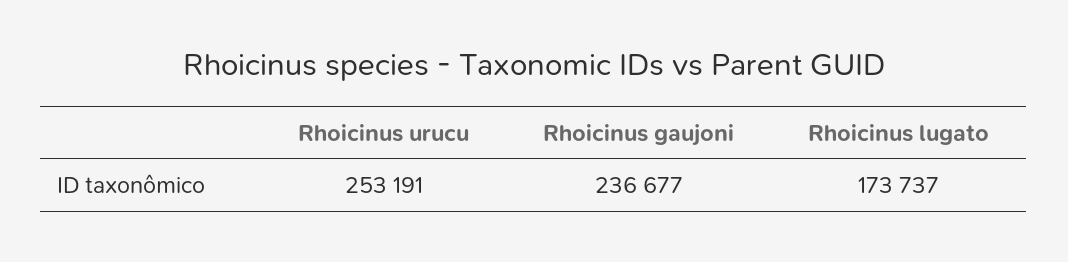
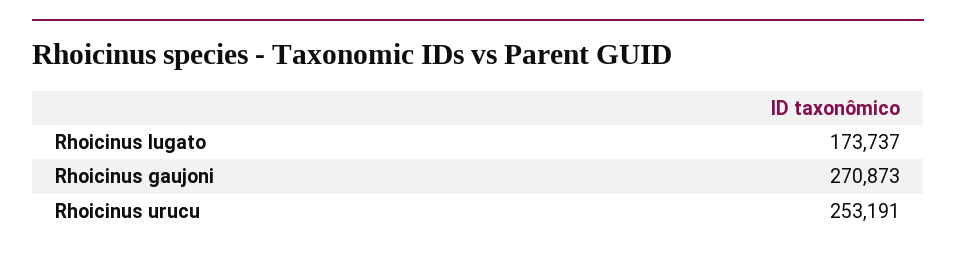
Rhoicinus gaujoni: 236677 -> 270873

